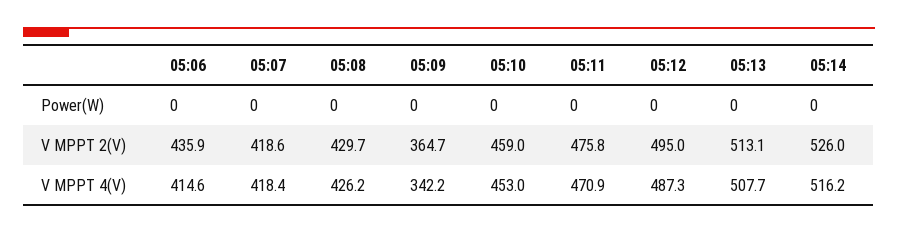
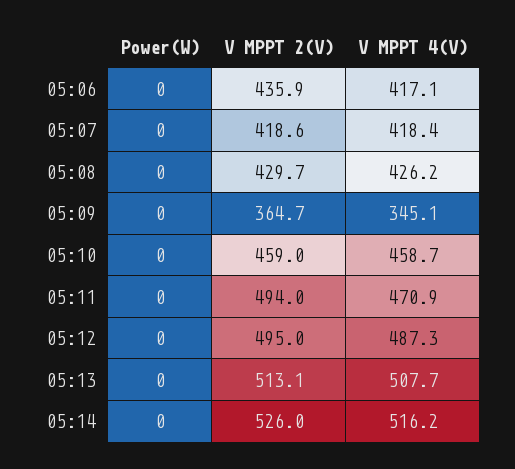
05:11, V MPPT 2(V): 475.8 -> 494
05:06, V MPPT 4(V): 414.6 -> 417.1
05:09, V MPPT 4(V): 342.2 -> 345.1
05:10, V MPPT 4(V): 453 -> 458.7

